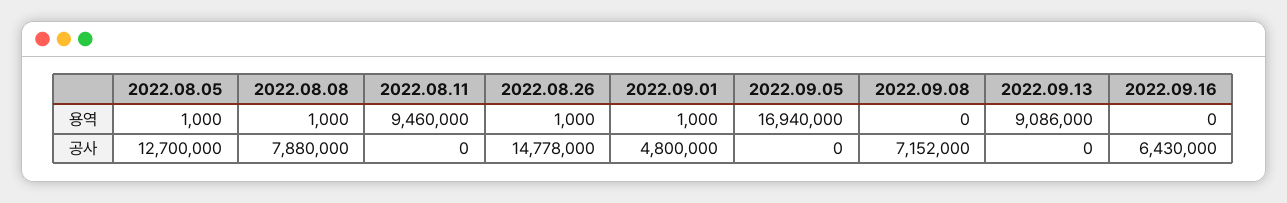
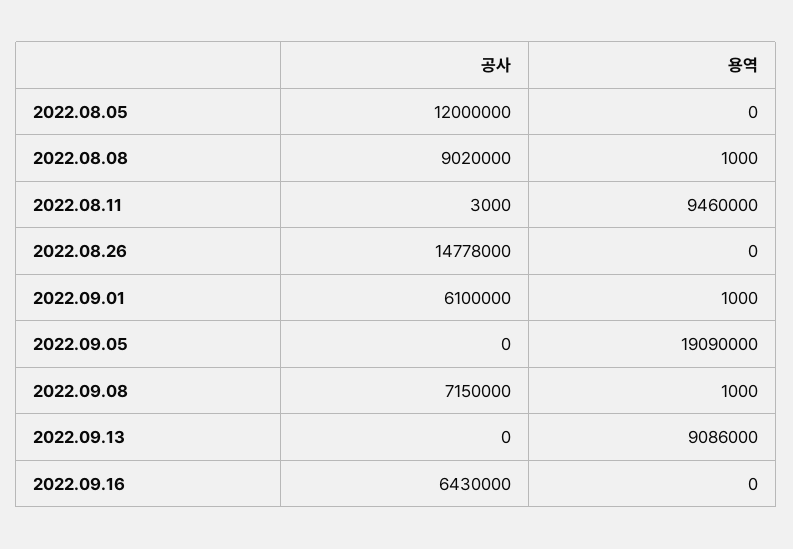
2022.08.05, 용역: 1000 -> 0
2022.08.26, 용역: 1000 -> 0
2022.09.05, 용역: 16940000 -> 19090000
2022.09.08, 용역: 0 -> 1000
2022.08.05, 공사: 12700000 -> 12000000
2022.08.08, 공사: 7880000 -> 9020000
2022.08.11, 공사: 0 -> 3000
2022.09.01, 공사: 4800000 -> 6100000
2022.09.08, 공사: 7152000 -> 7150000

